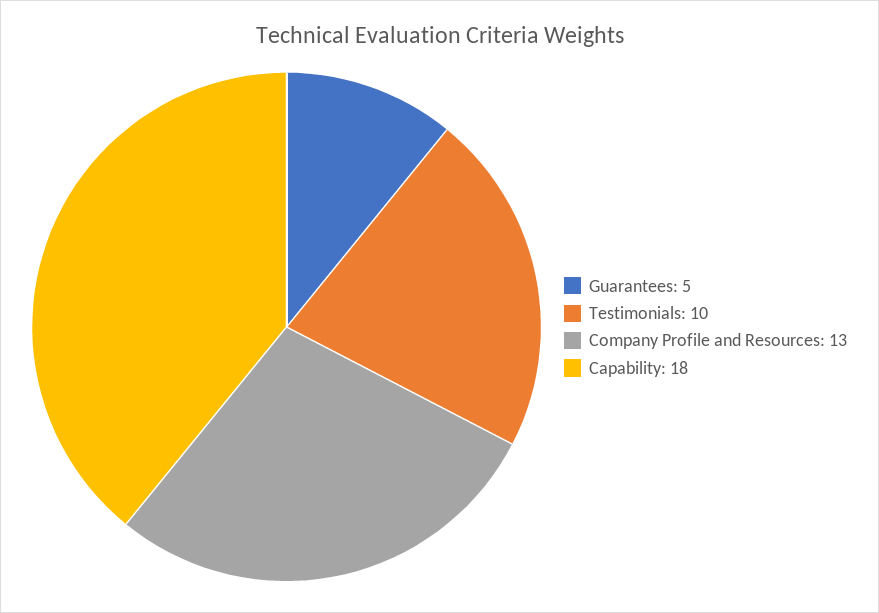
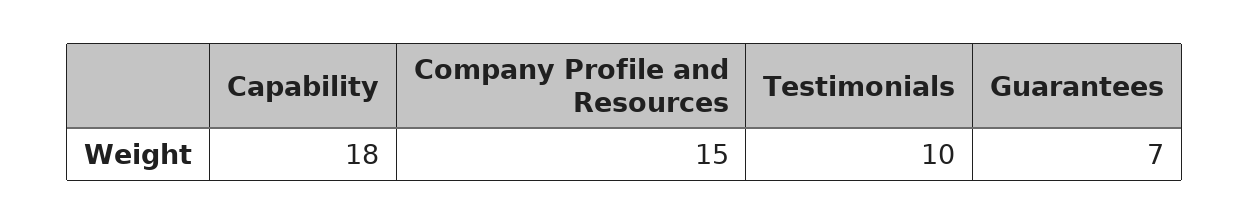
Guarantees: 5 -> 7
Company Profile and Resources: 13 -> 15

